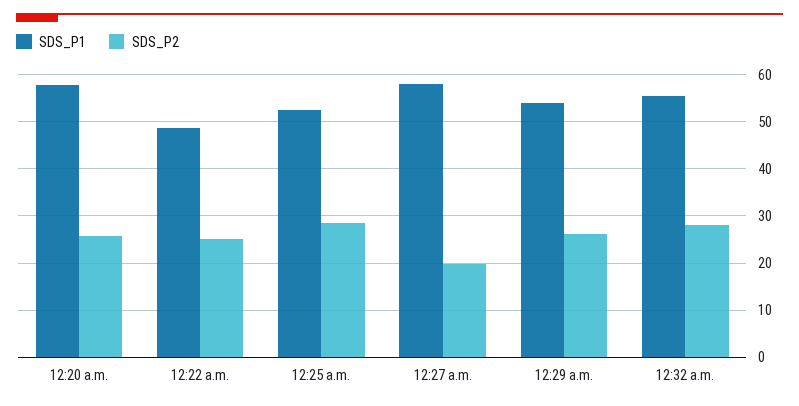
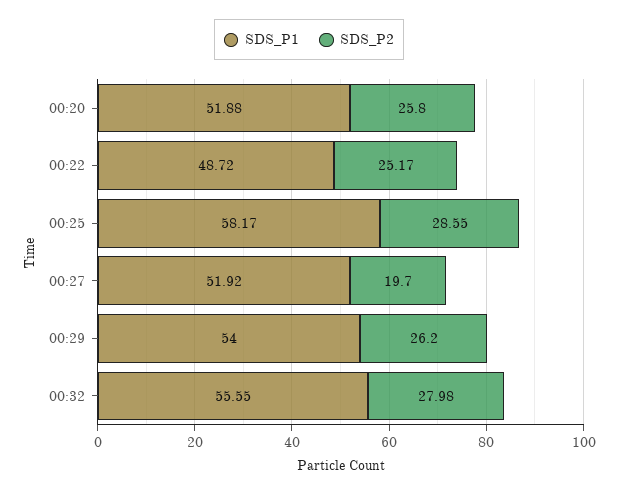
SDS_P1, 12:20 a.m.: 58 -> 51.88
SDS_P1, 12:25 a.m.: 52 -> 58.17
SDS_P1, 12:27 a.m.: 58 -> 51.92

